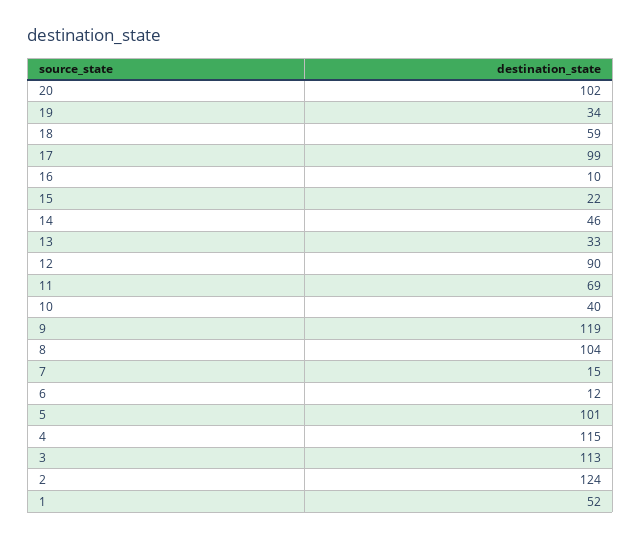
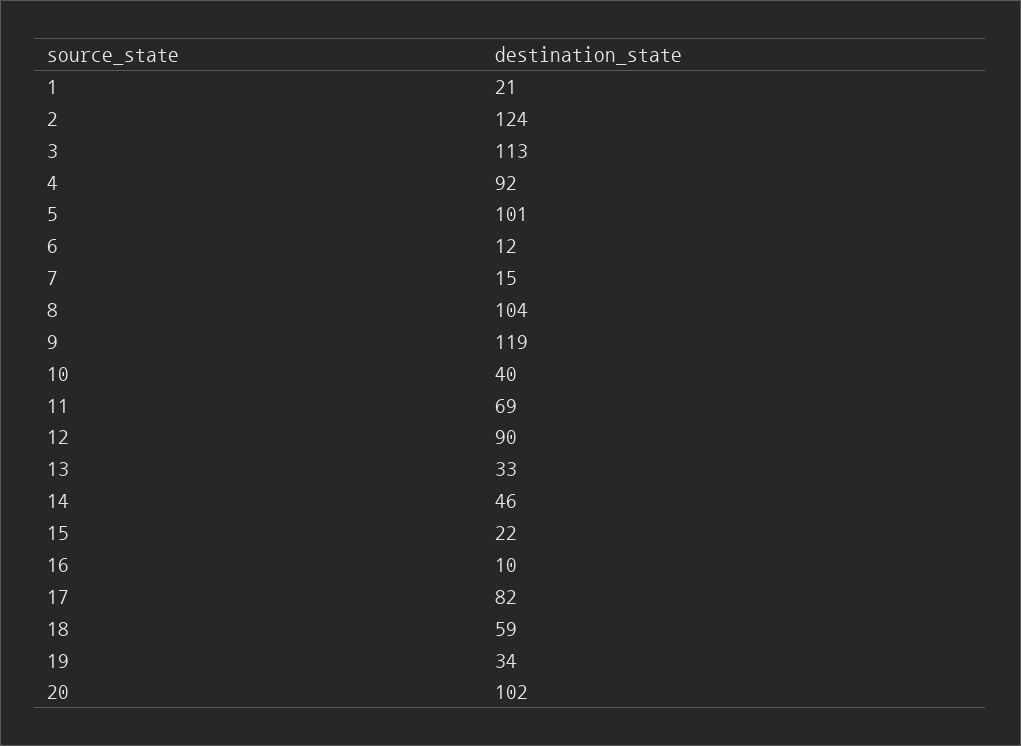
17: 99 -> 82
4: 115 -> 92
1: 52 -> 21

